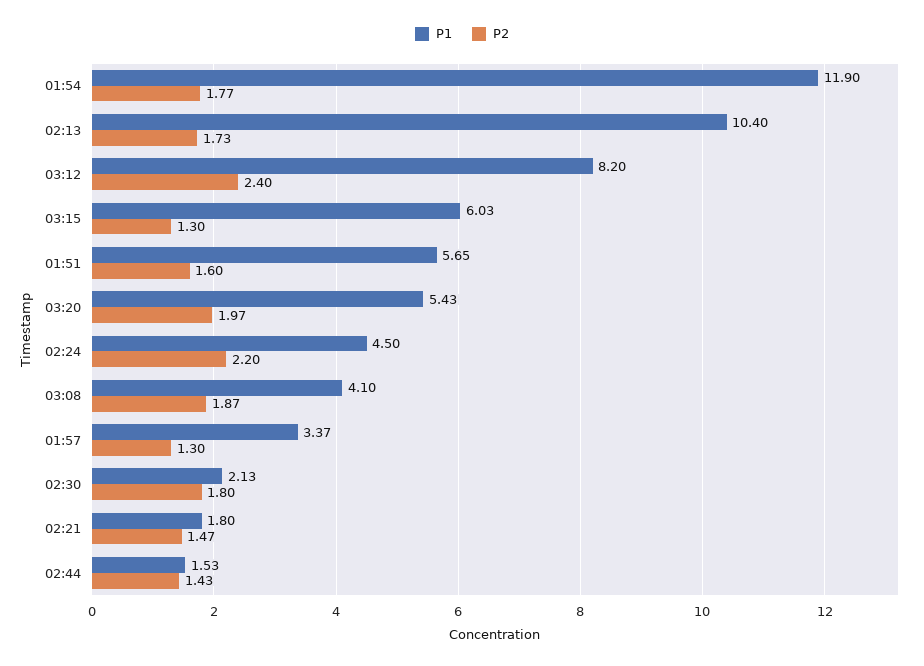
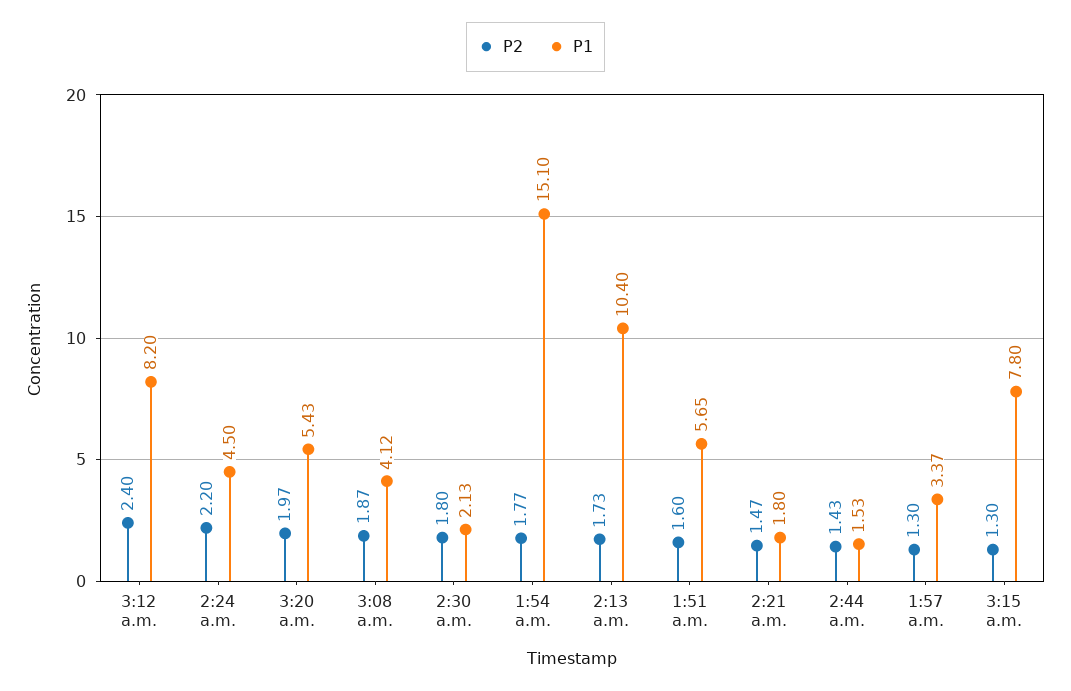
P1, 01:54: 11.9 -> 15.1
P1, 03:15: 6.03 -> 7.8
P1, 03:08: 4.1 -> 4.12

